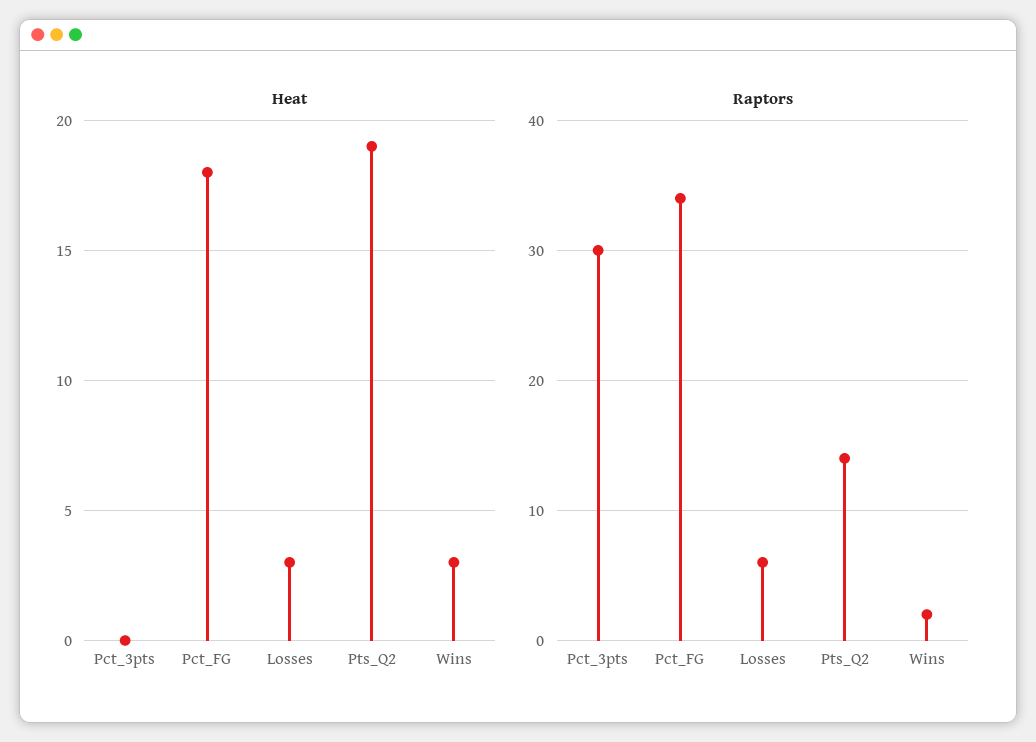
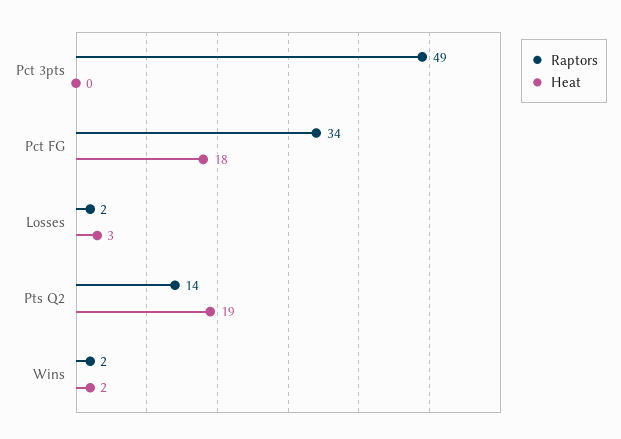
Heat, Wins: 3 -> 2
Raptors, Pct_3pts: 30 -> 49
Raptors, Losses: 6 -> 2

